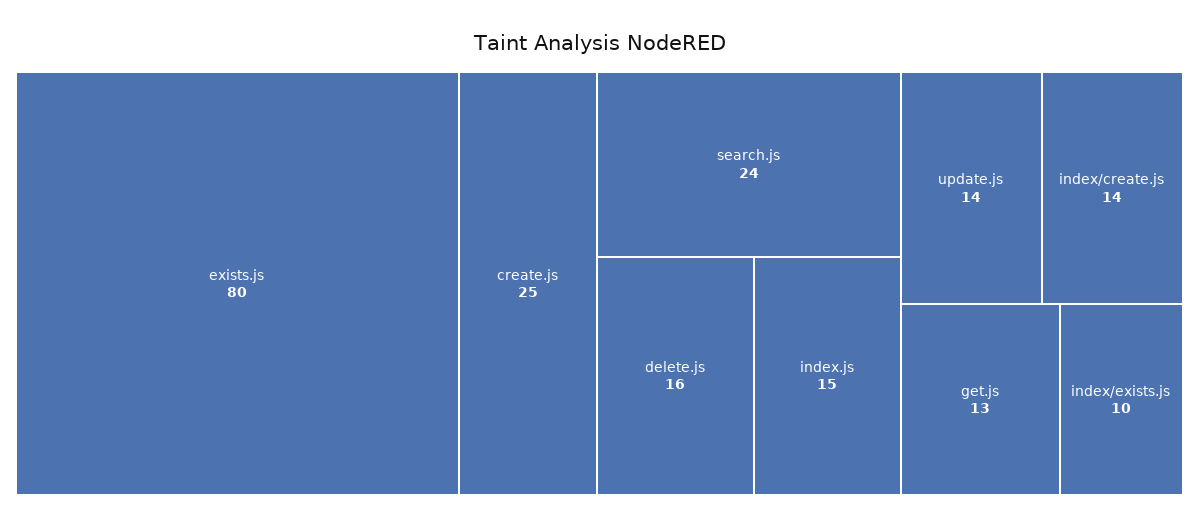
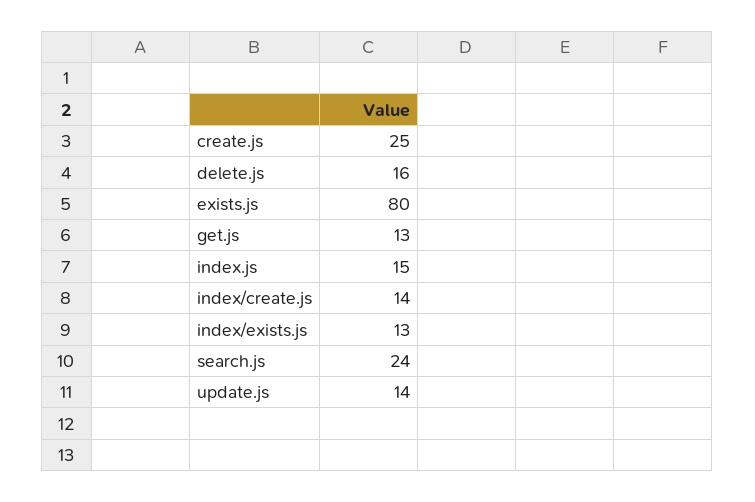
index/exists.js: 10 -> 13

